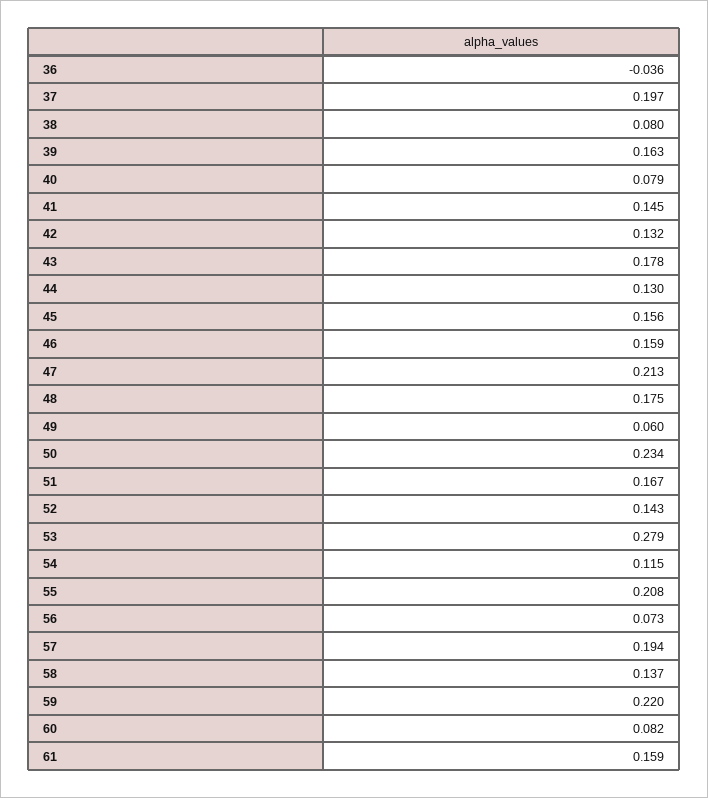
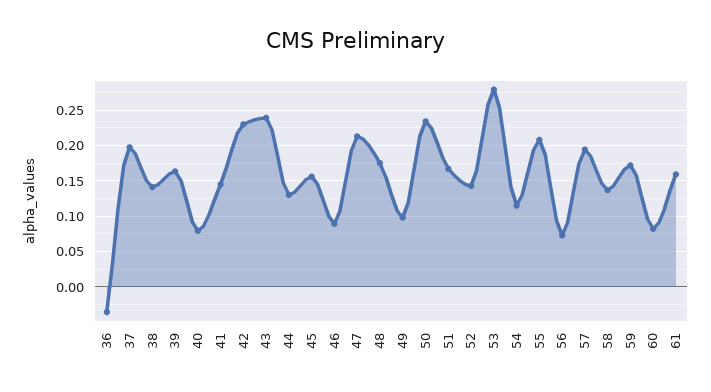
38: 0.08 -> 0.14
42: 0.132 -> 0.23
43: 0.178 -> 0.24
46: 0.159 -> 0.09
49: 0.06 -> 0.1
59: 0.22 -> 0.17

